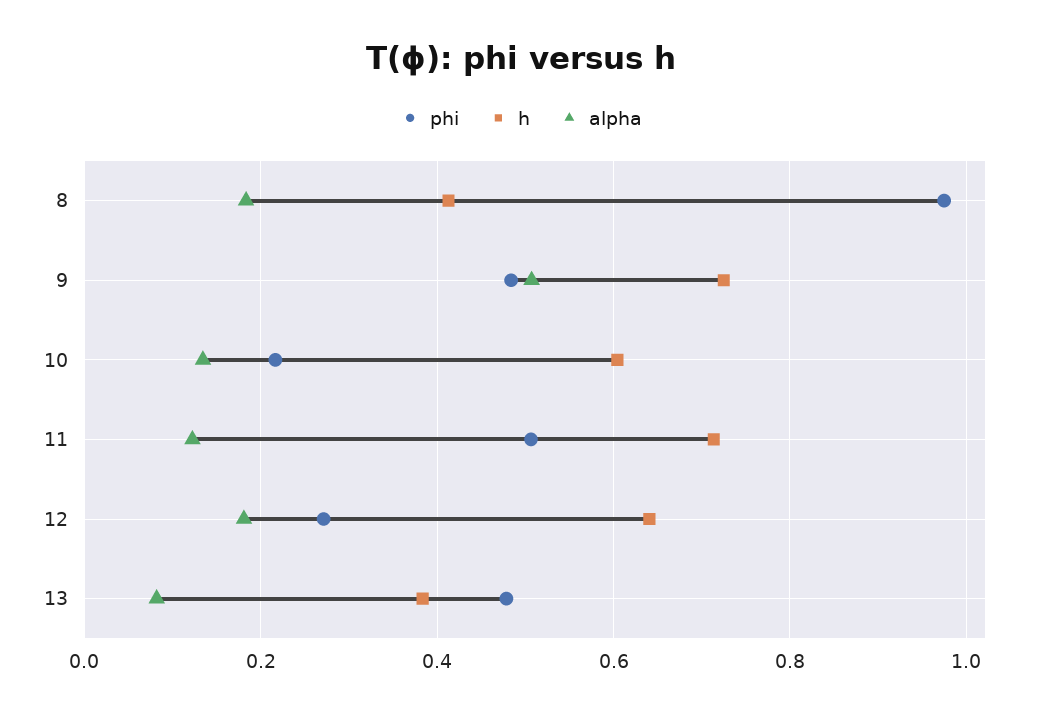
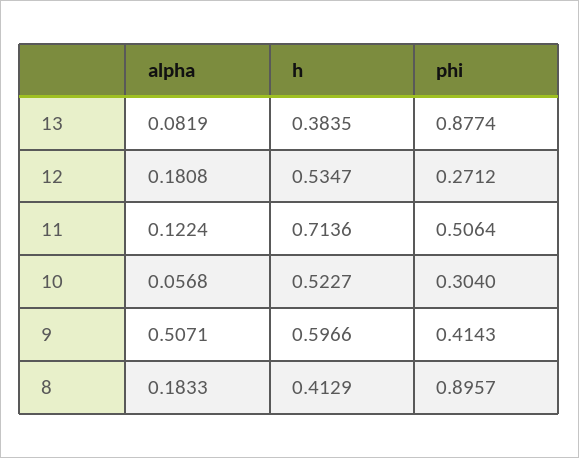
phi, 8: 0.98 -> 0.8957
phi, 9: 0.48 -> 0.4143
h, 9: 0.72 -> 0.5966
phi, 10: 0.22 -> 0.304
h, 10: 0.6 -> 0.5227
alpha, 10: 0.14 -> 0.0568
h, 12: 0.64 -> 0.5347
phi, 13: 0.48 -> 0.8774

